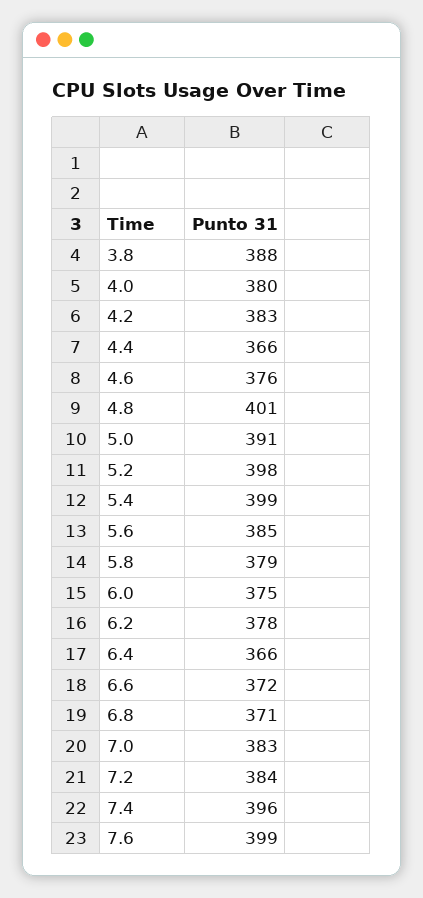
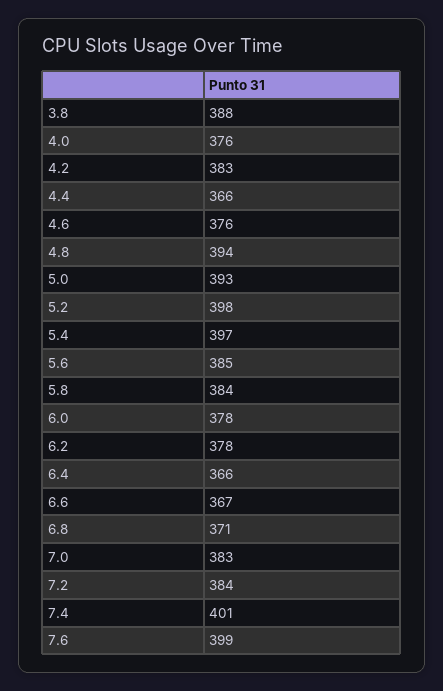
4.0: 380 -> 376
4.8: 401 -> 394
5.0: 391 -> 393
5.4: 399 -> 397
5.8: 379 -> 384
6.0: 375 -> 378
6.6: 372 -> 367
7.4: 396 -> 401

